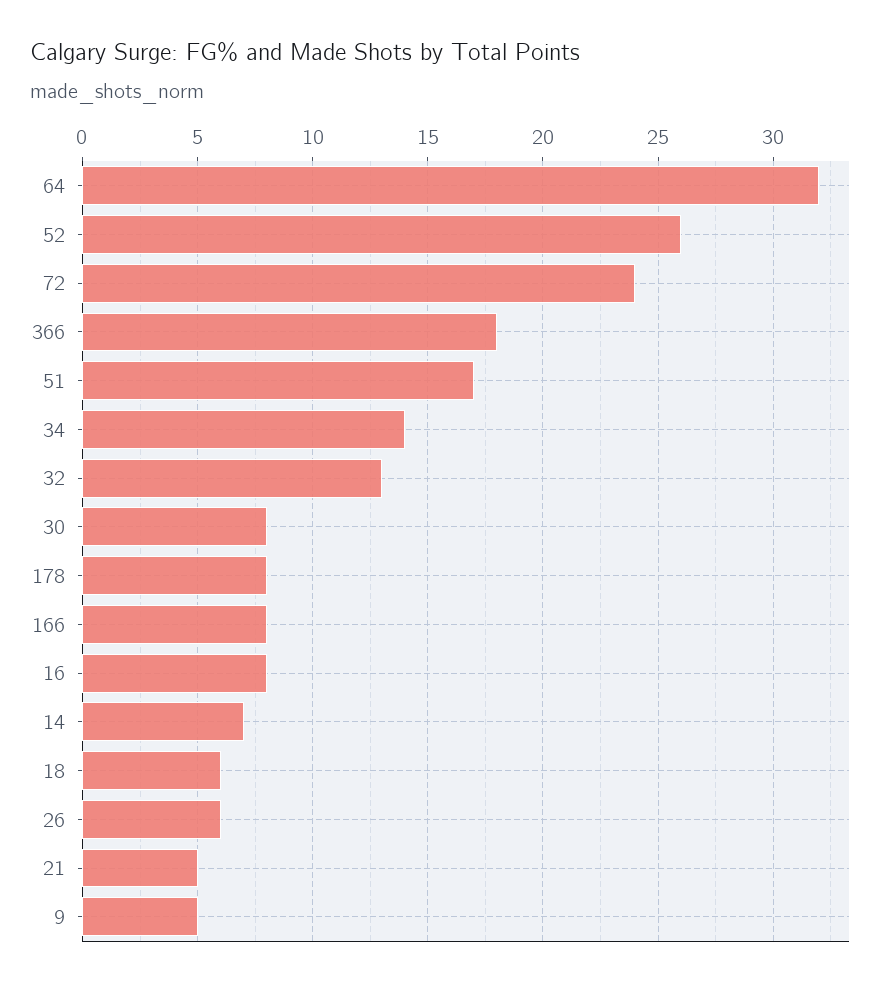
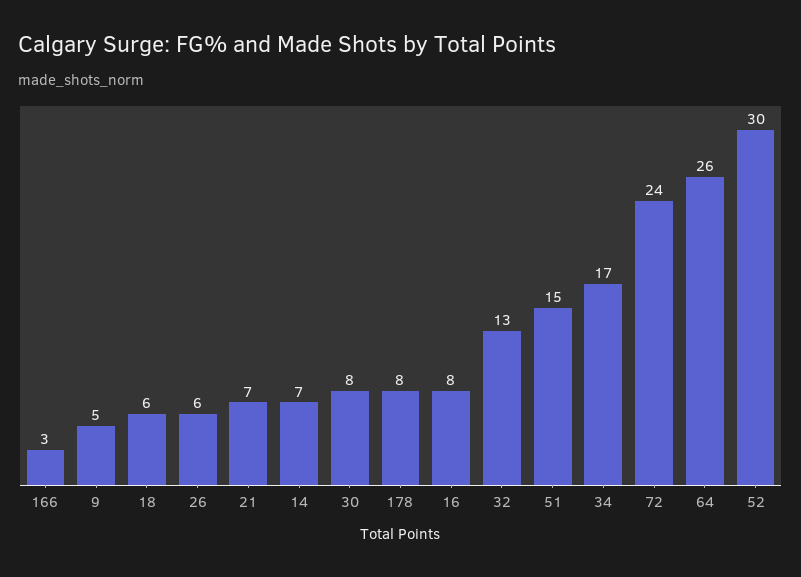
64: 32 -> 26
52: 26 -> 30
366: 18 -> none
51: 17 -> 15
34: 14 -> 17
166: 8 -> 3
21: 5 -> 7

